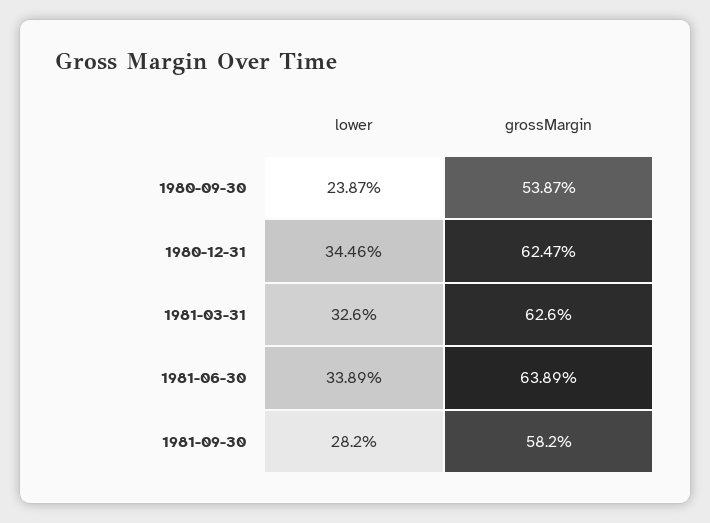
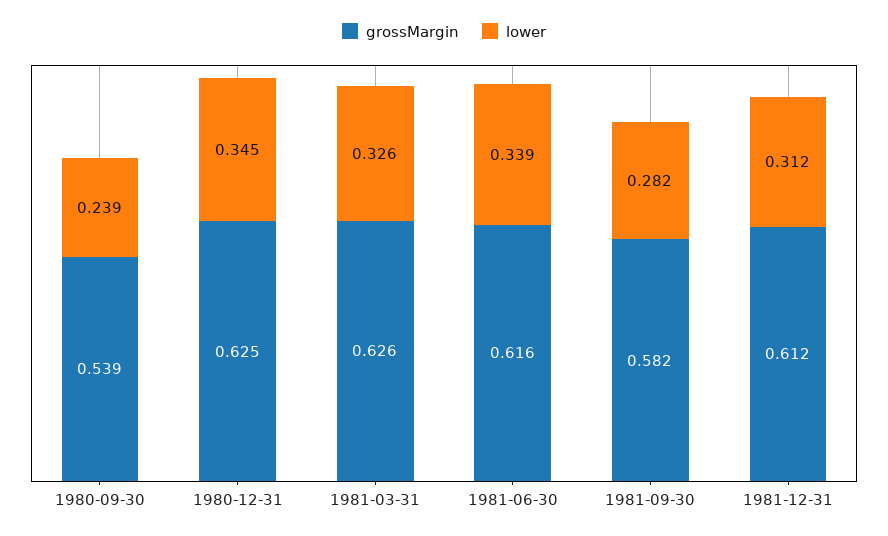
grossMargin, 1981-06-30: 0.6389 -> 0.616
grossMargin, 1981-12-31: none -> 0.612
lower, 1981-12-31: none -> 0.312

